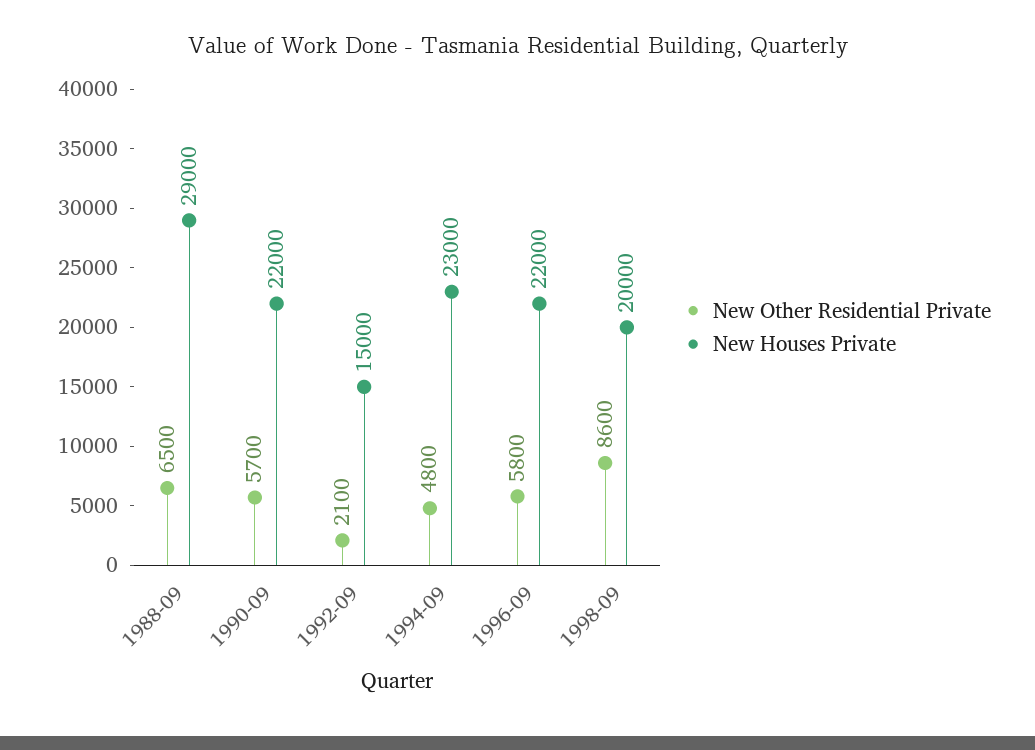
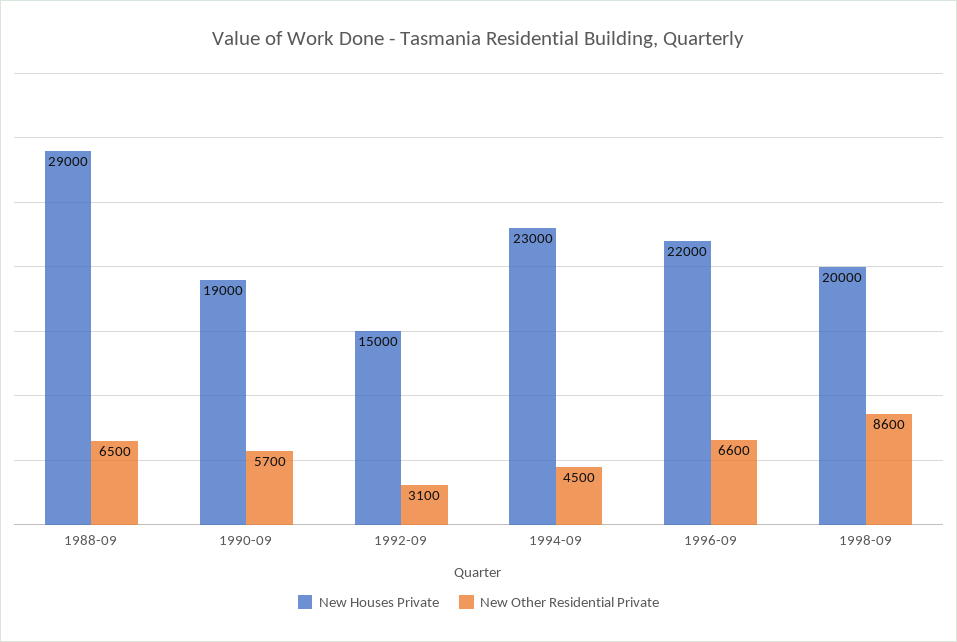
New Houses Private, 1990-09: 22000 -> 19000
New Other Residential Private, 1992-09: 2100 -> 3100
New Other Residential Private, 1994-09: 4800 -> 4500
New Other Residential Private, 1996-09: 5800 -> 6600

